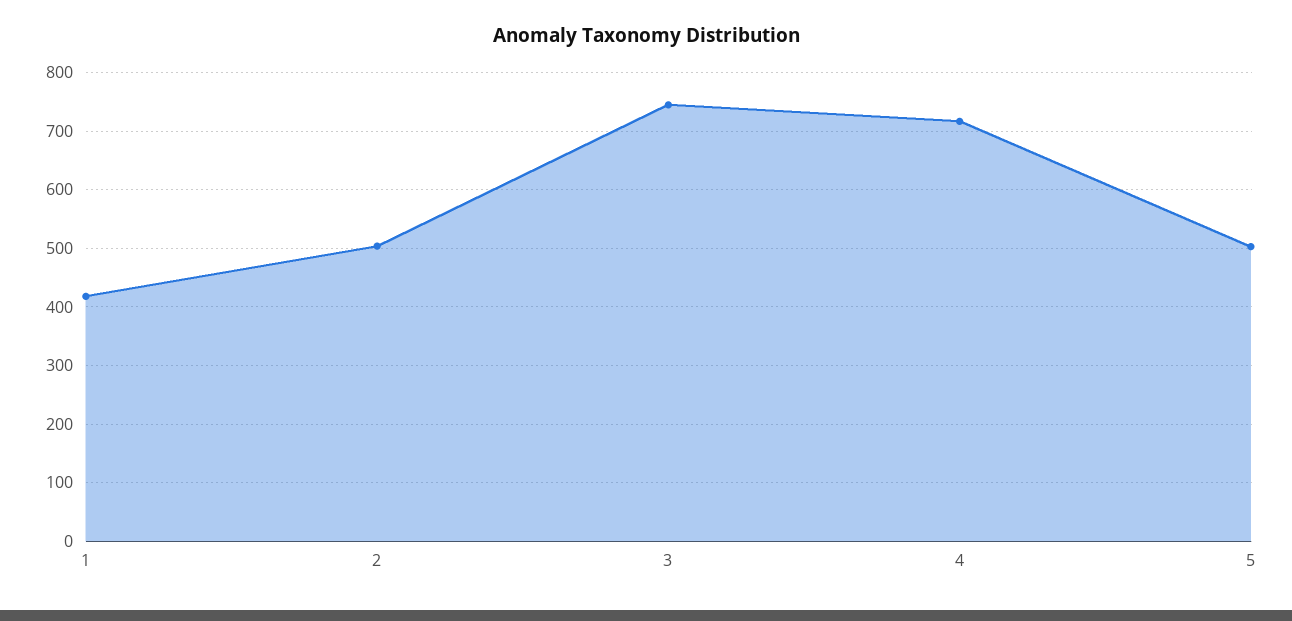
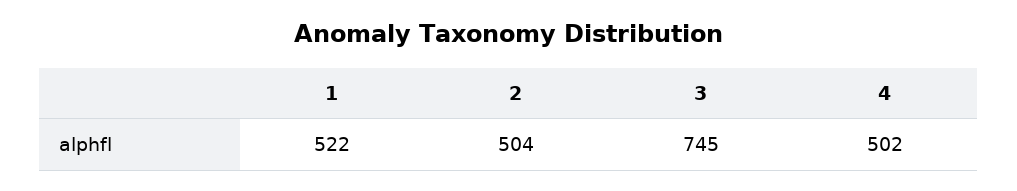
1: 420 -> 522
4: 720 -> 502
5: 500 -> none

